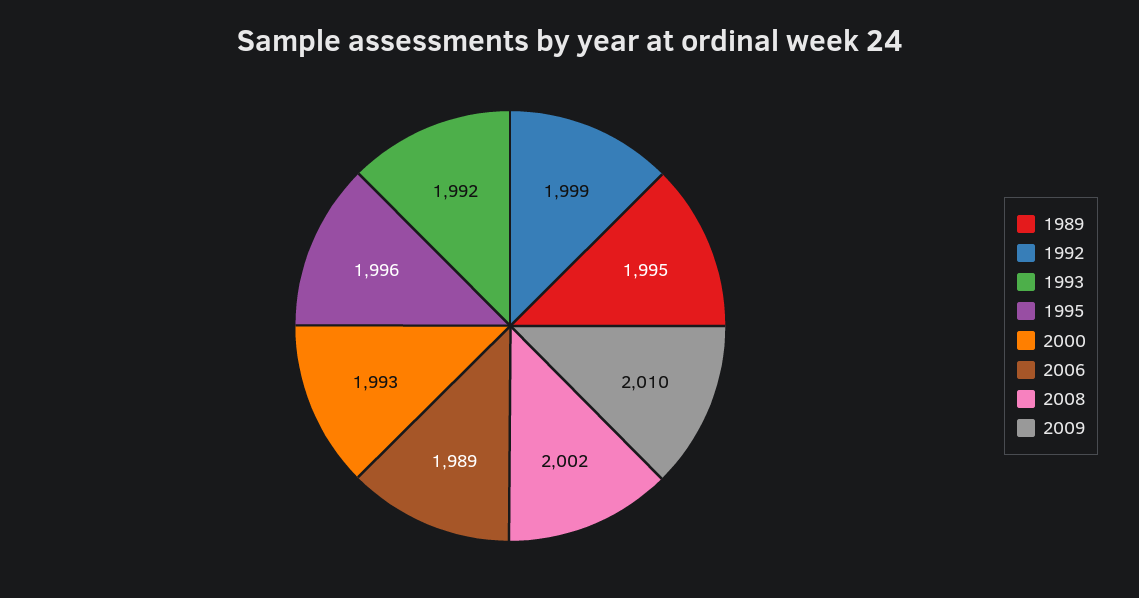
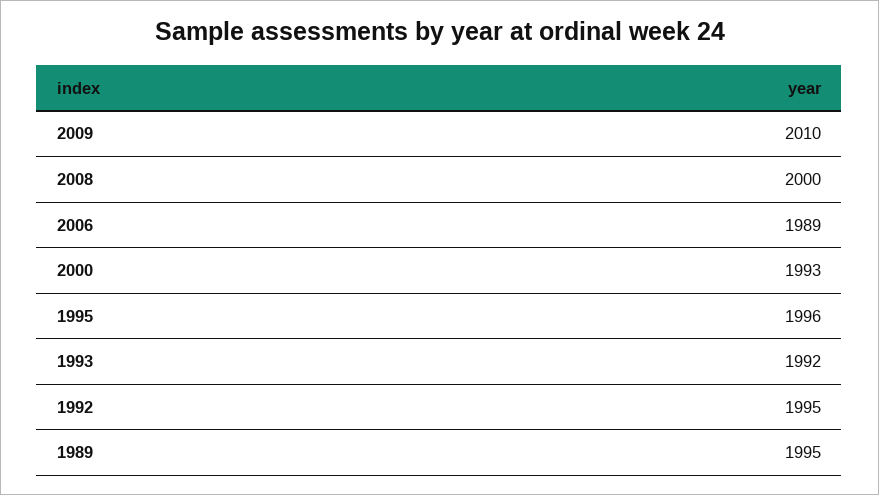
1992: 1999 -> 1995
2008: 2002 -> 2000

